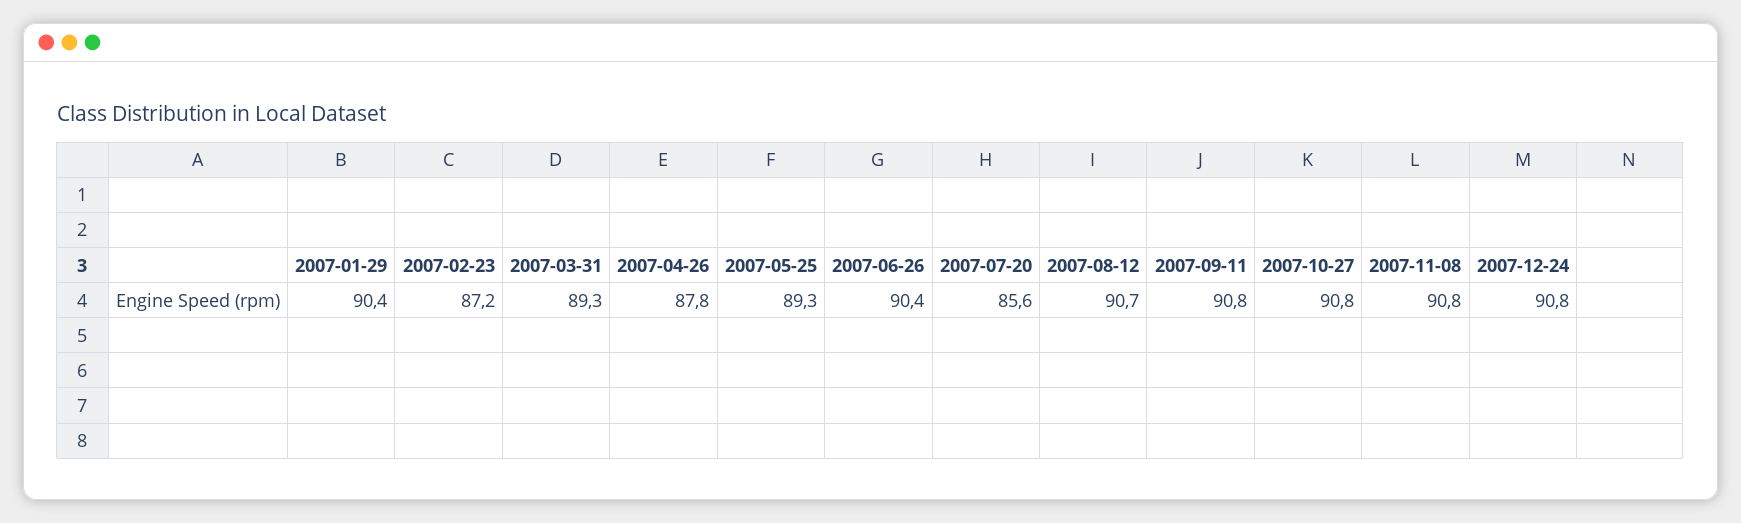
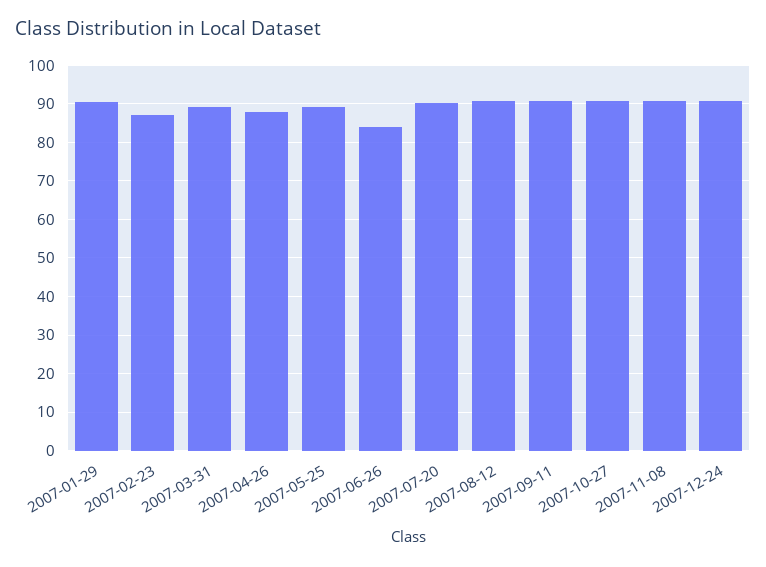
2007-06-26: 90.4 -> 84
2007-07-20: 85.6 -> 90

